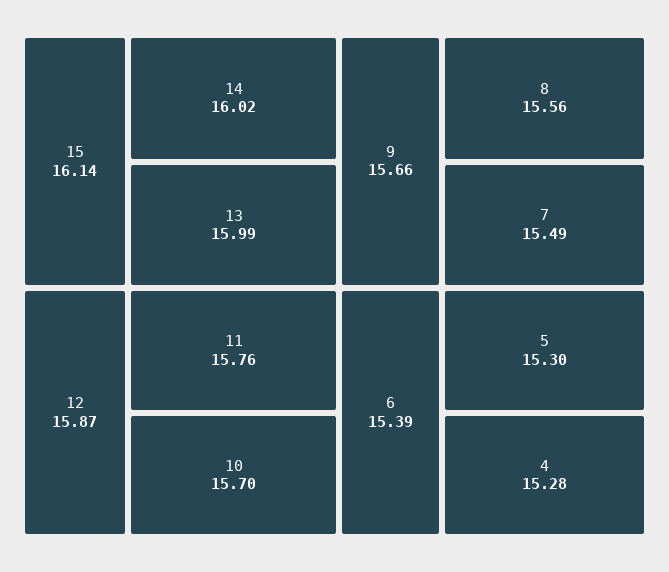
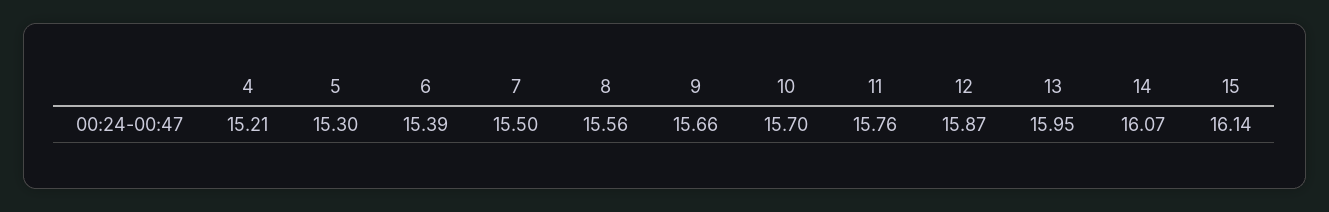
14: 16.02 -> 16.07
13: 15.99 -> 15.95
7: 15.49 -> 15.5
4: 15.28 -> 15.21

